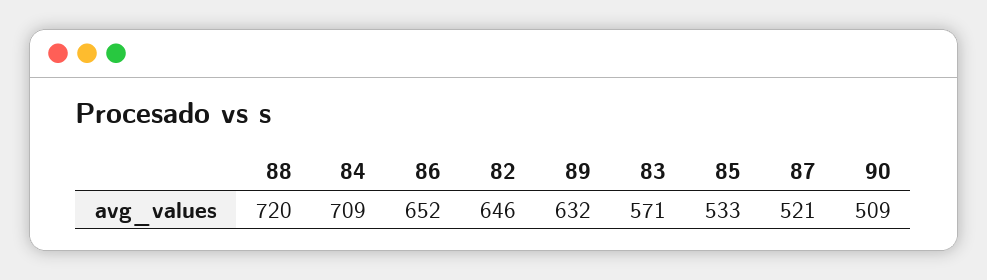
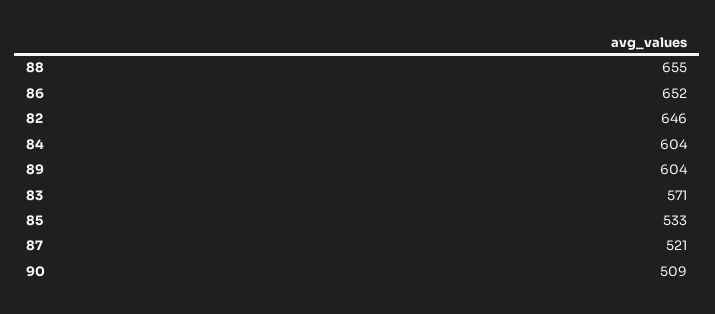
88: 720 -> 655
84: 709 -> 604
89: 632 -> 604

